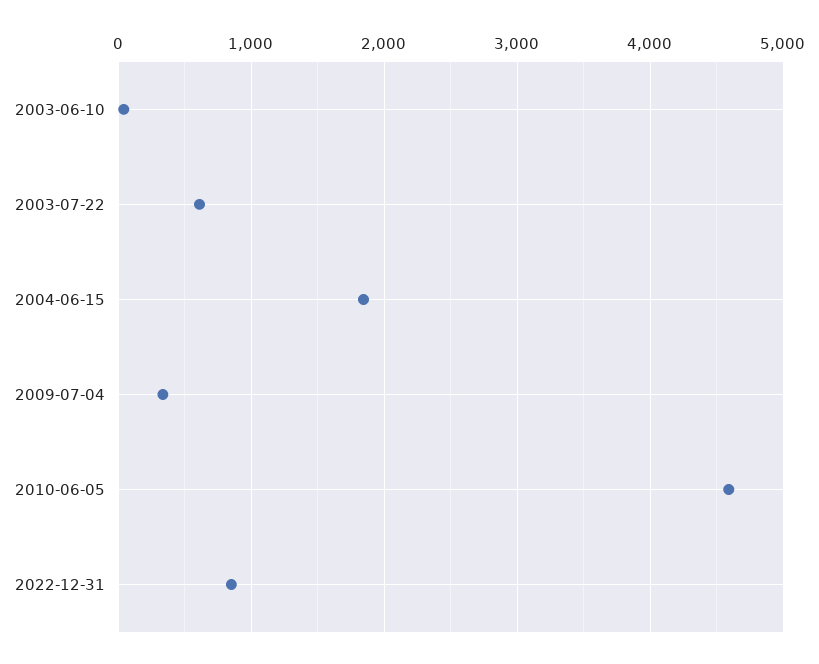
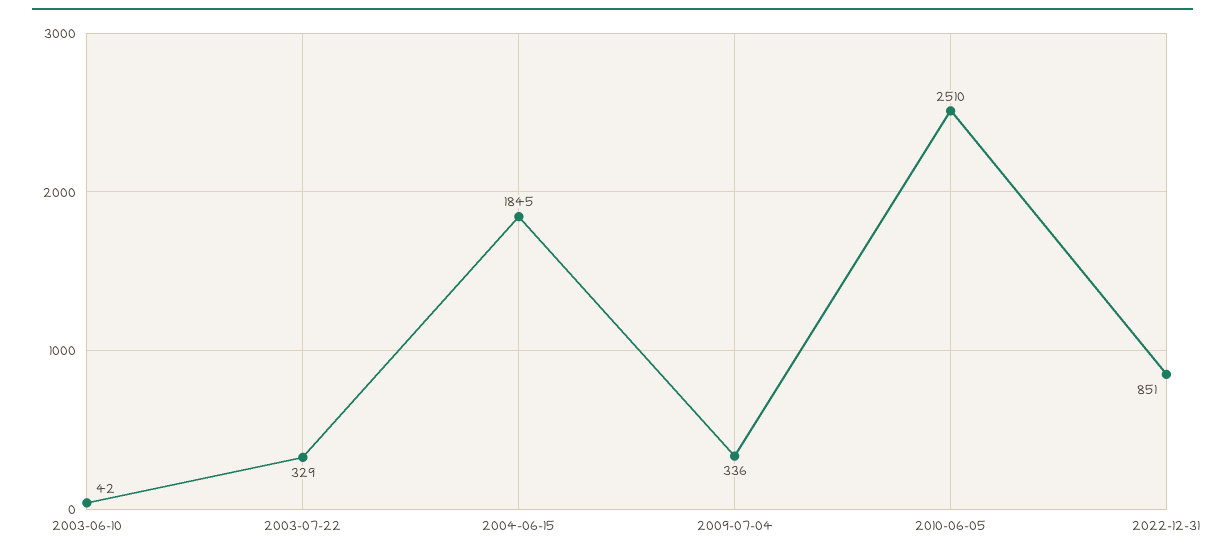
2003-07-22: 600 -> 329
2010-06-05: 4600 -> 2510

